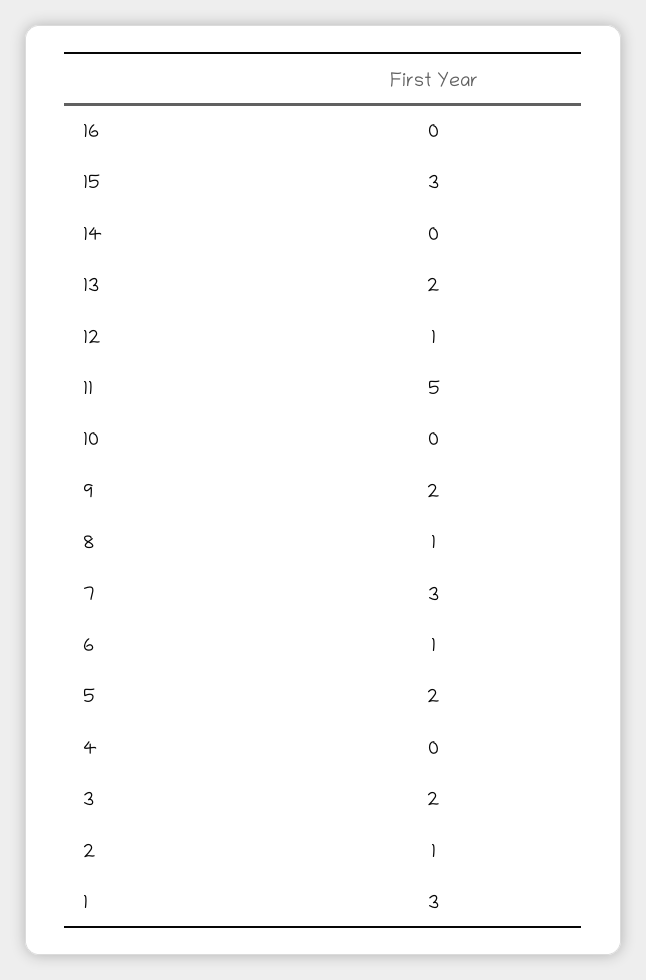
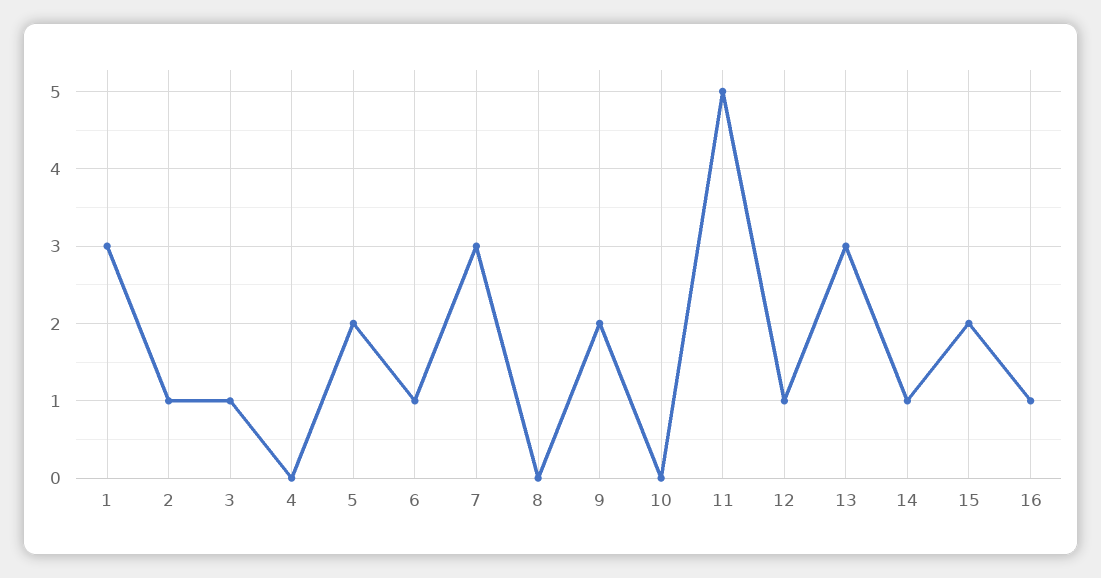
16: 0 -> 1
15: 3 -> 2
14: 0 -> 1
13: 2 -> 3
8: 1 -> 0
3: 2 -> 1

